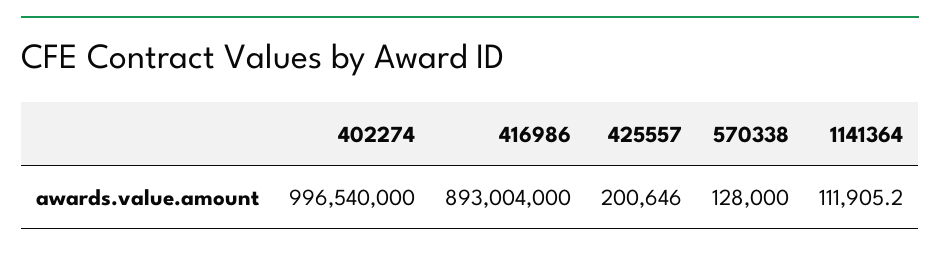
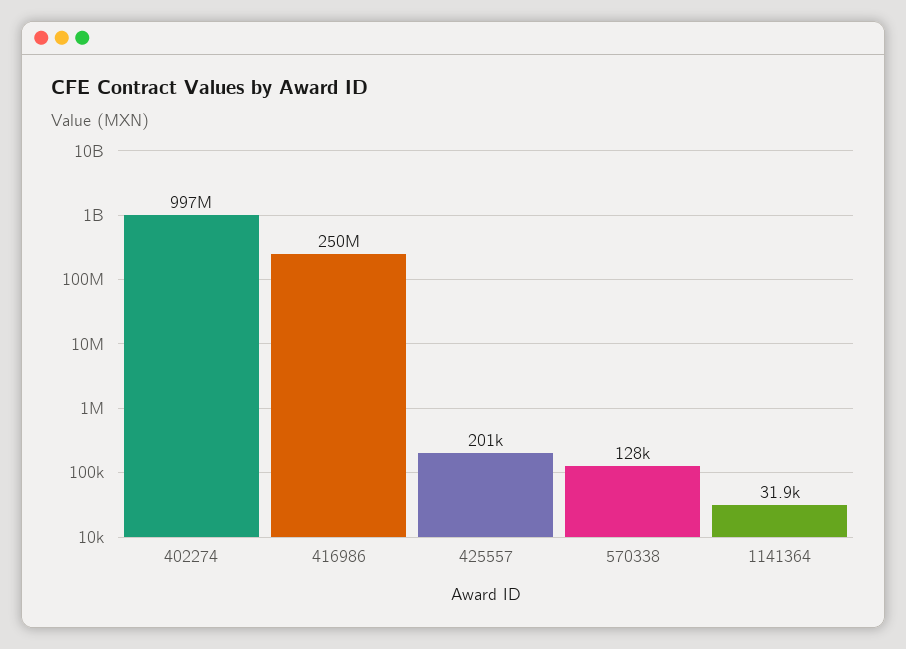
416986: 893004000 -> 250000000
1141364: 111905.2 -> 31900

